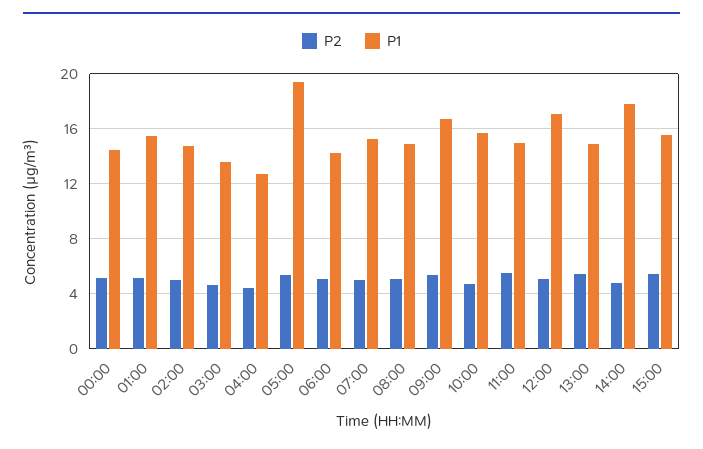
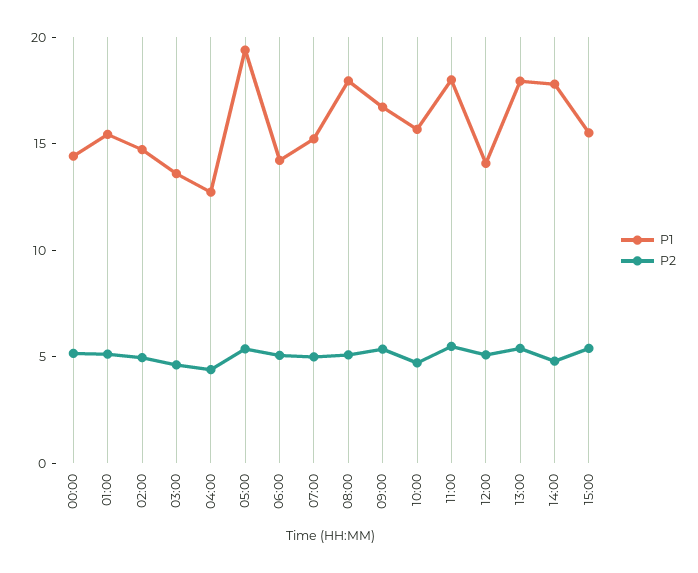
P1, 08:00: 15 -> 18
P1, 11:00: 15 -> 18
P1, 12:00: 17 -> 14
P1, 13:00: 15 -> 18

